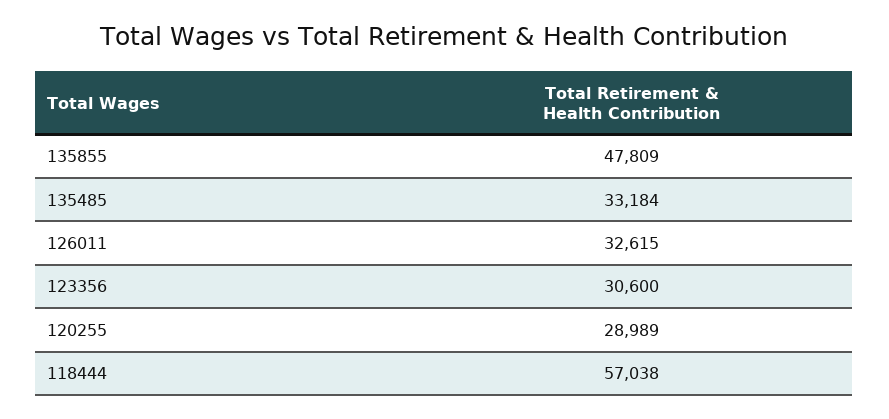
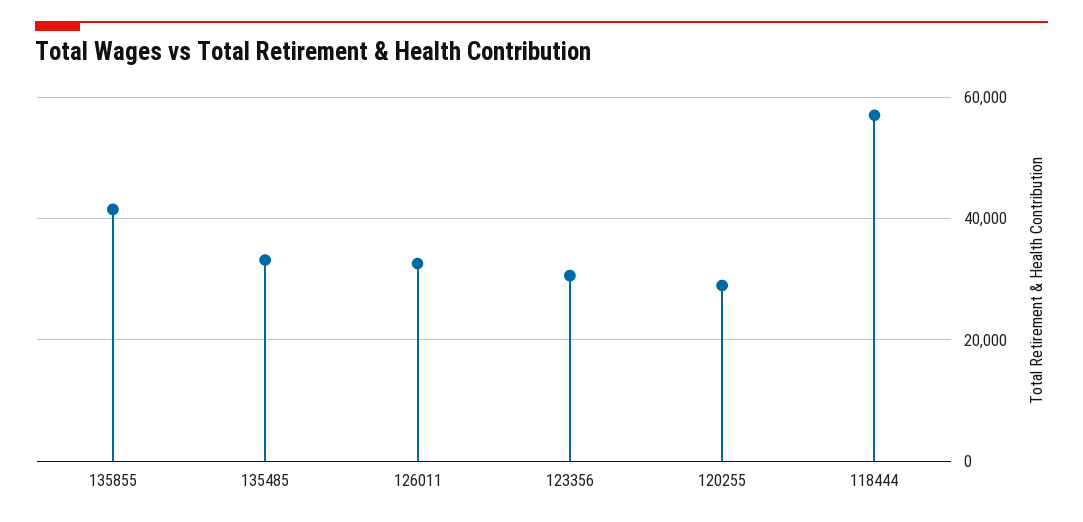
135855: 47809 -> 42000

